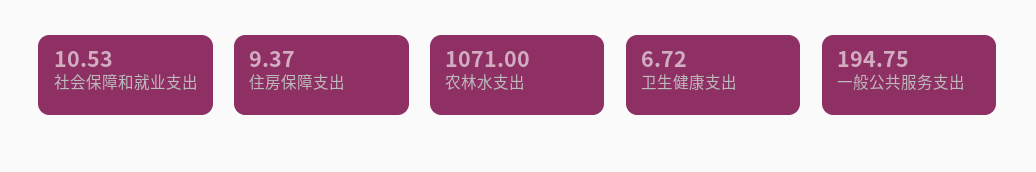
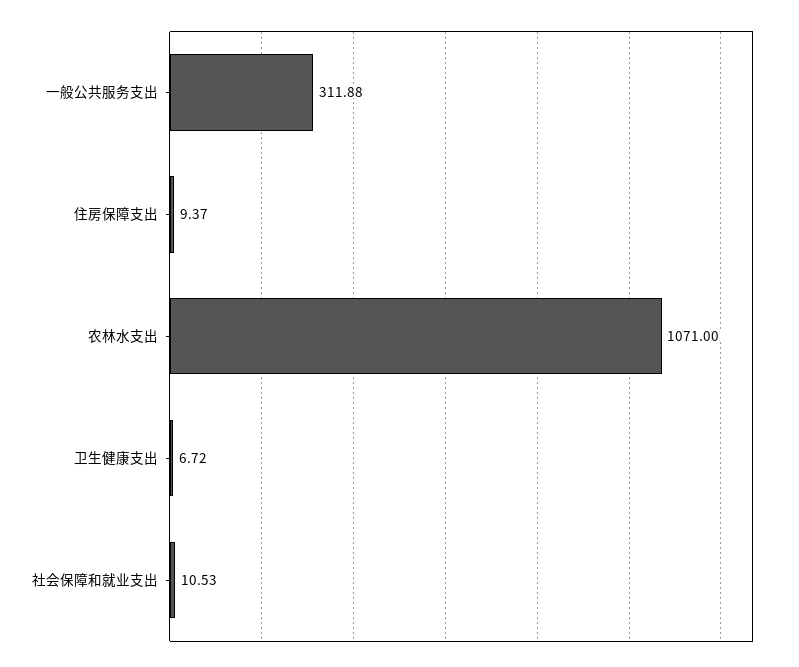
一般公共服务支出: 194.75 -> 311.88

